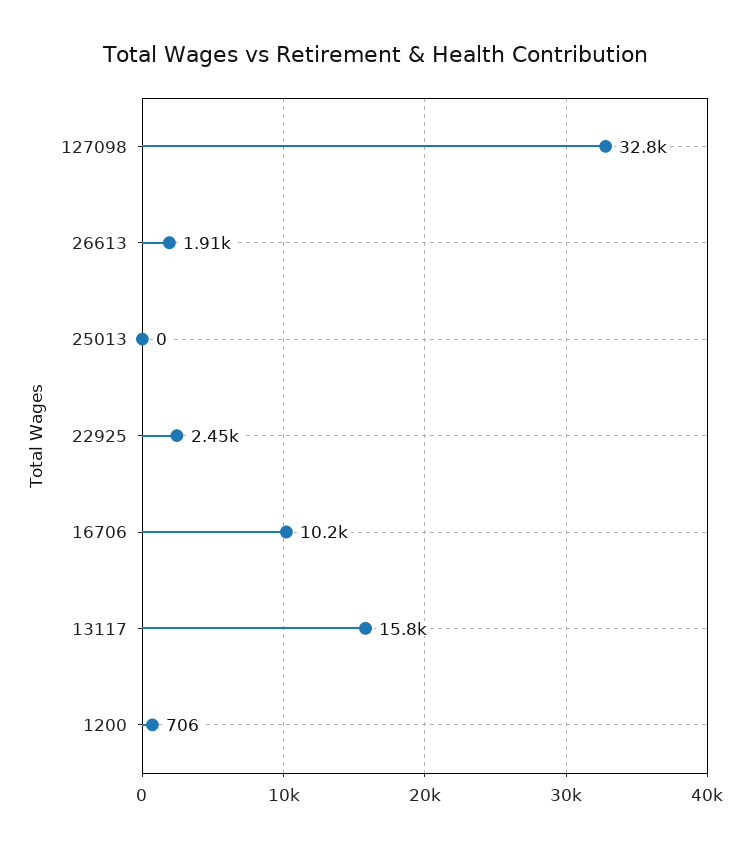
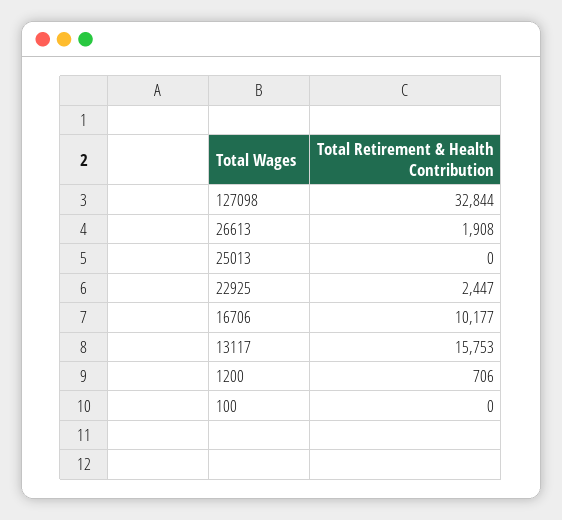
100: none -> 0

